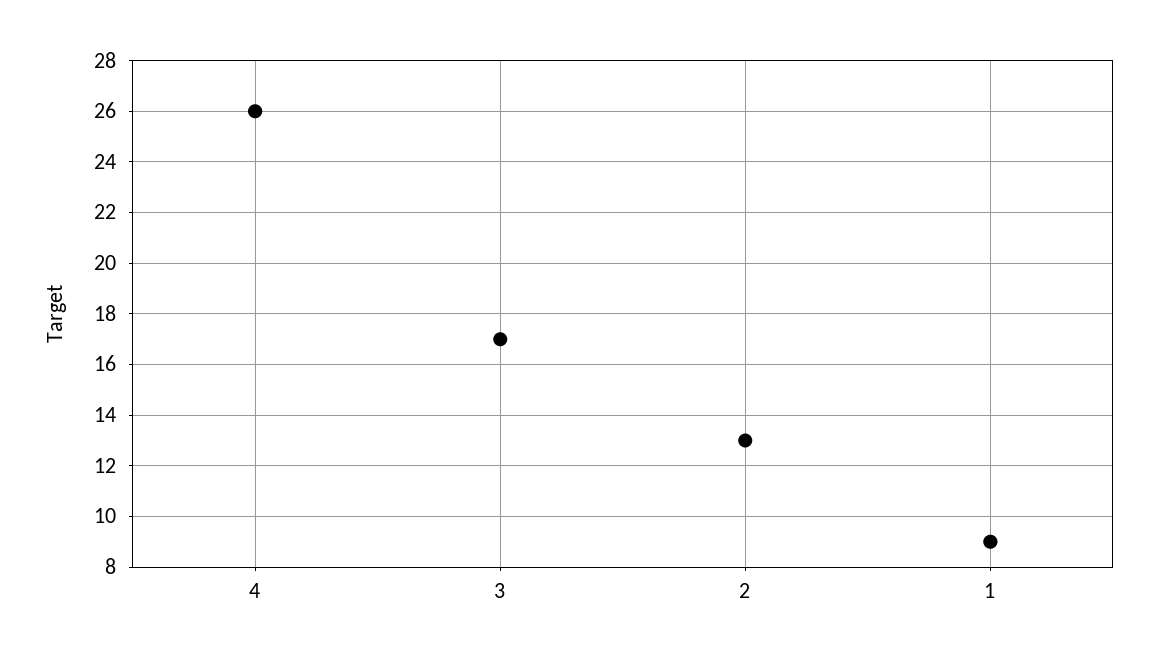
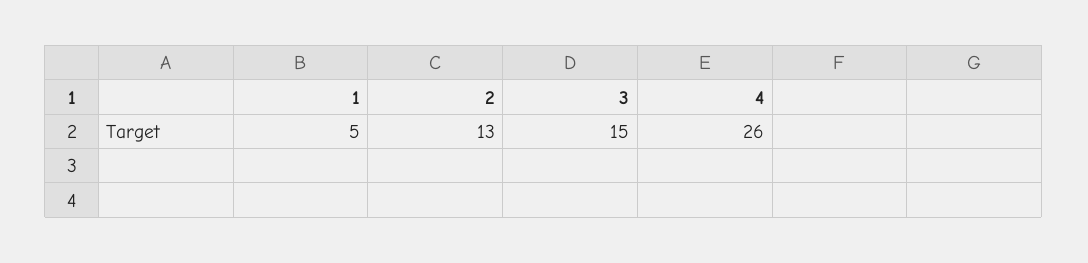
3: 17 -> 15
1: 9 -> 5

